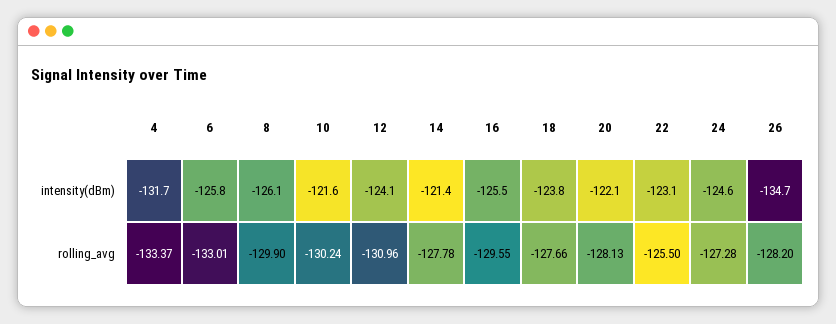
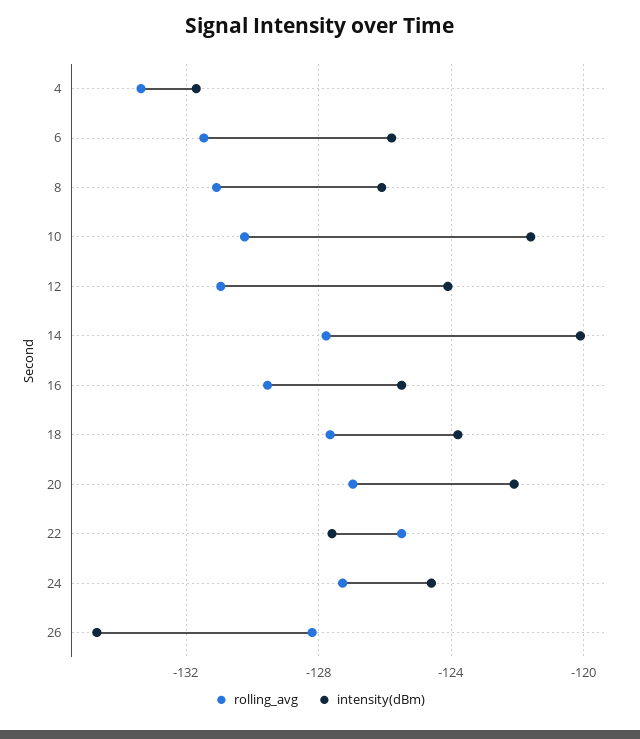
intensity(dBm), 14: -121.4 -> -120
intensity(dBm), 22: -123.1 -> -127.5
rolling_avg, 6: -133.01 -> -131.5
rolling_avg, 8: -129.9 -> -131
rolling_avg, 20: -128.13 -> -127

